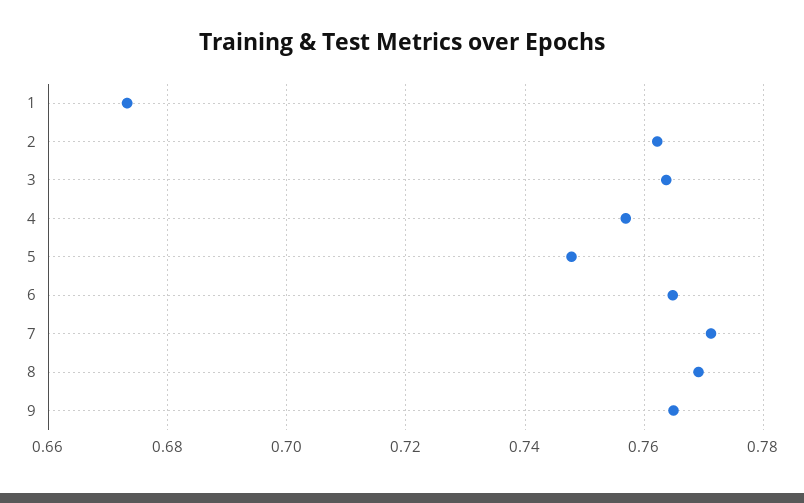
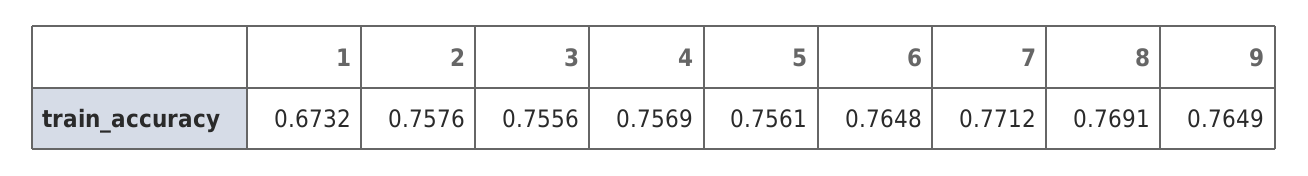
2: 0.762 -> 0.7576
3: 0.764 -> 0.7556
5: 0.748 -> 0.7561

